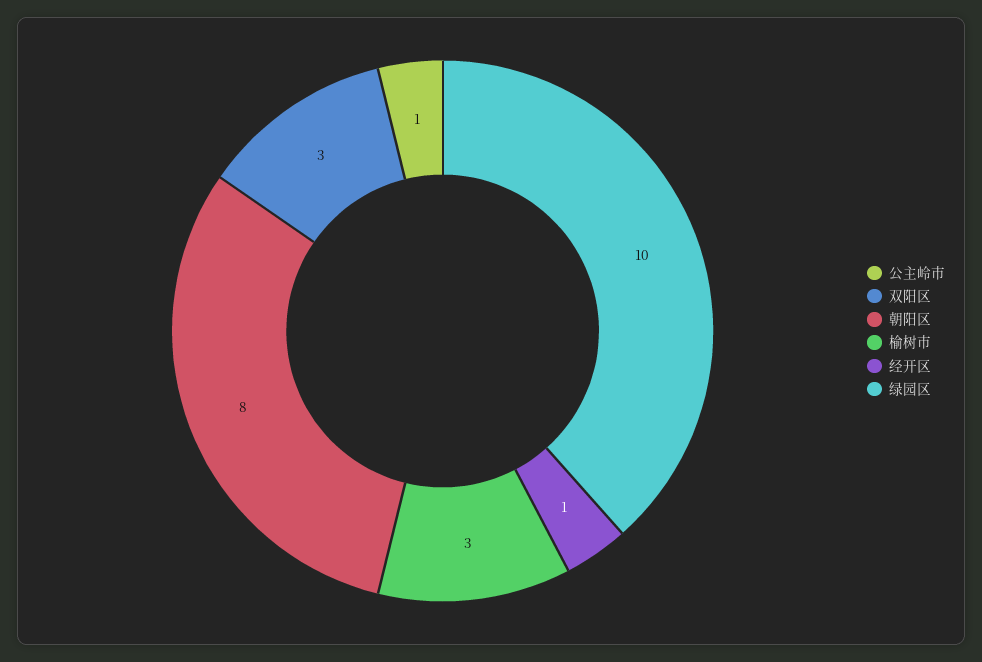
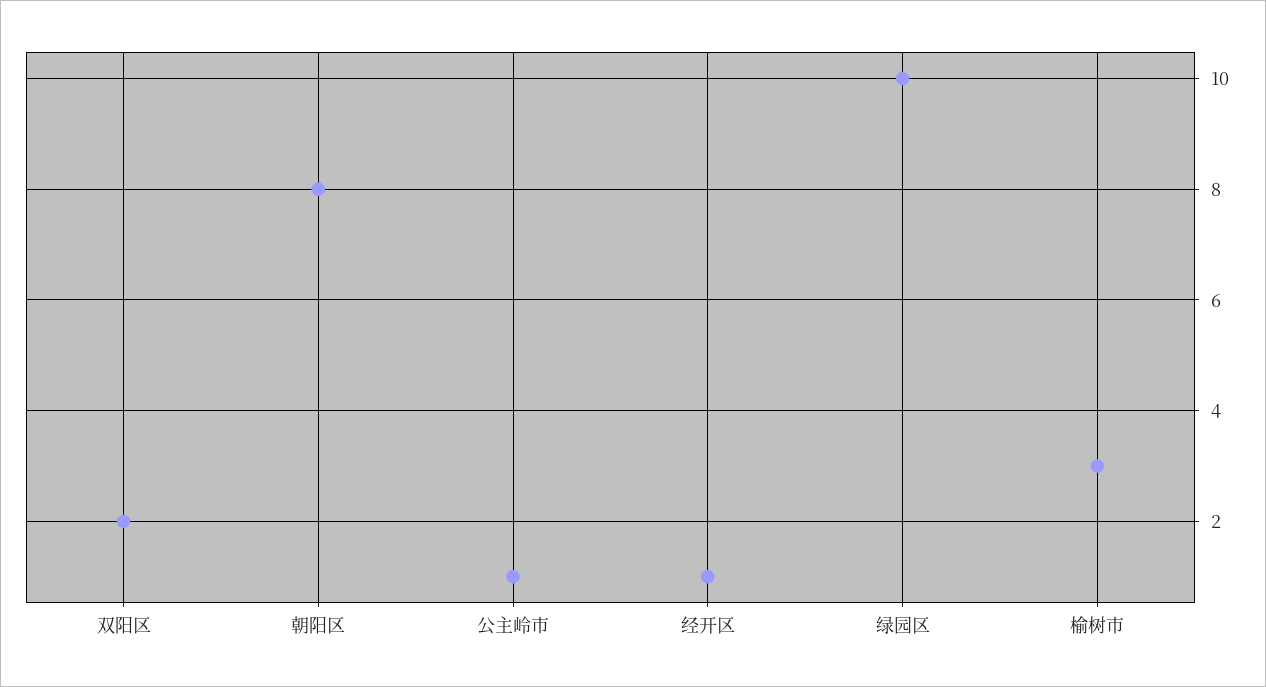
双阳区: 3 -> 2

